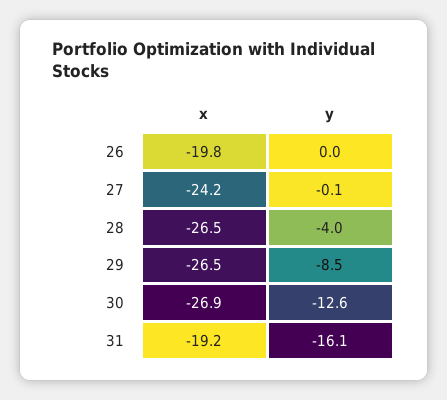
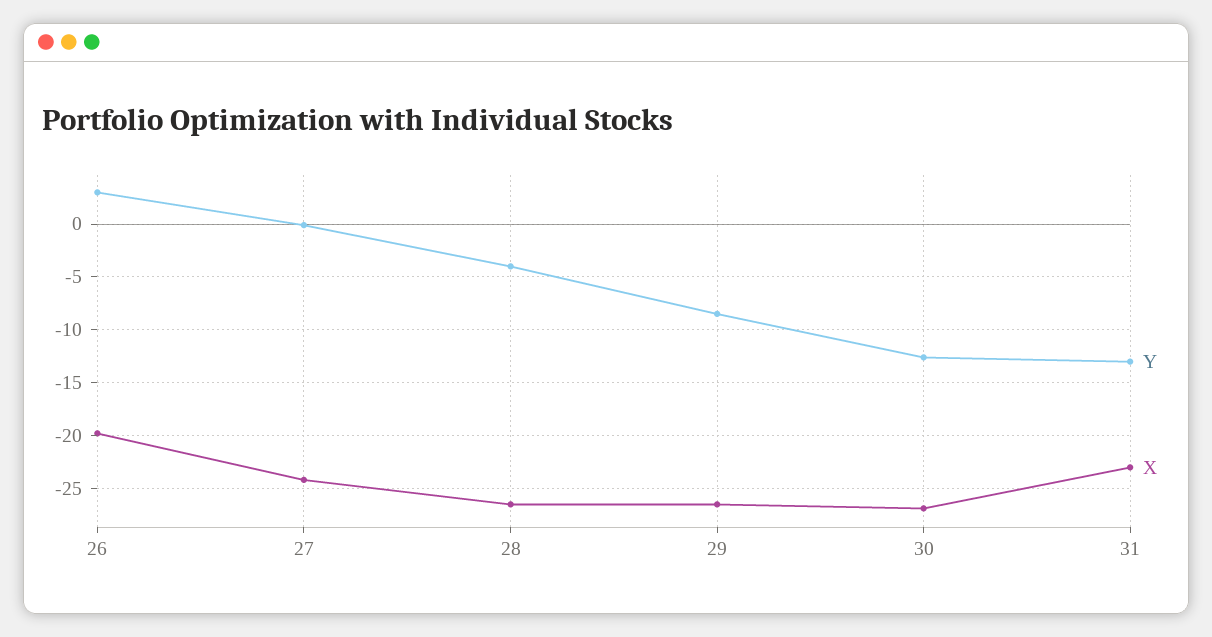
y, 26: 0 -> 3
x, 31: -19.2 -> -23
y, 31: -16.1 -> -13

